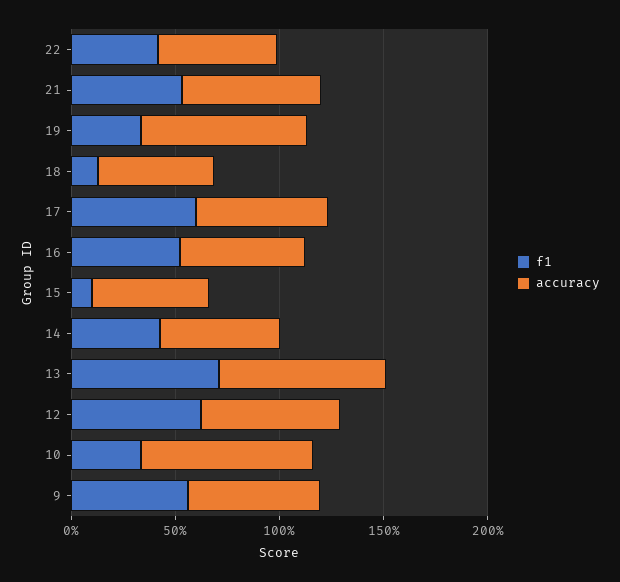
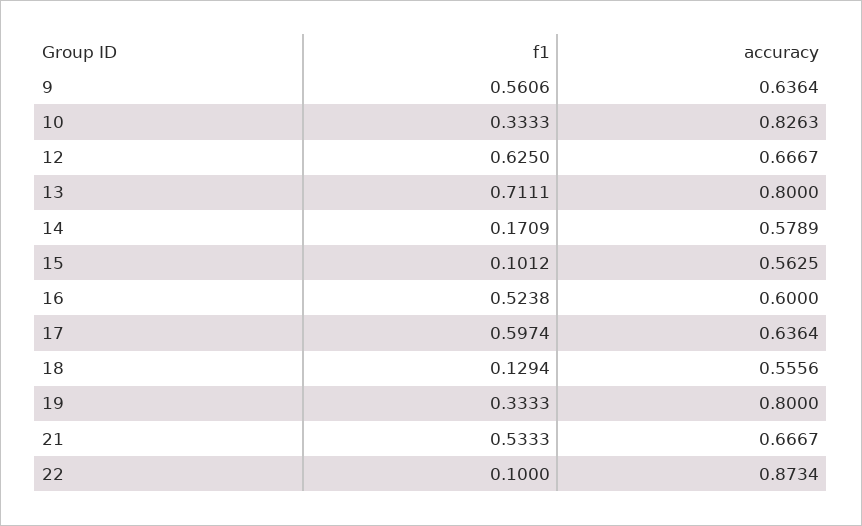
f1, 22: 0.4 -> 0.1
accuracy, 22: 0.6 -> 0.8734
f1, 14: 0.4 -> 0.1709

